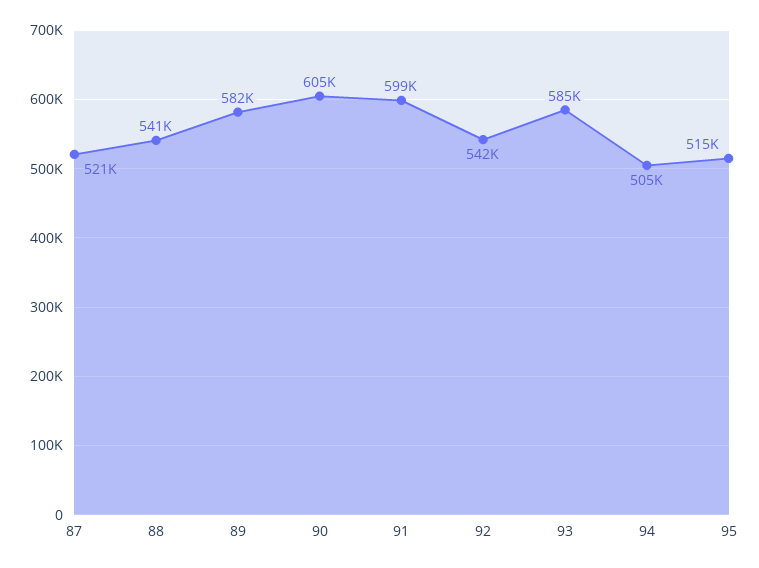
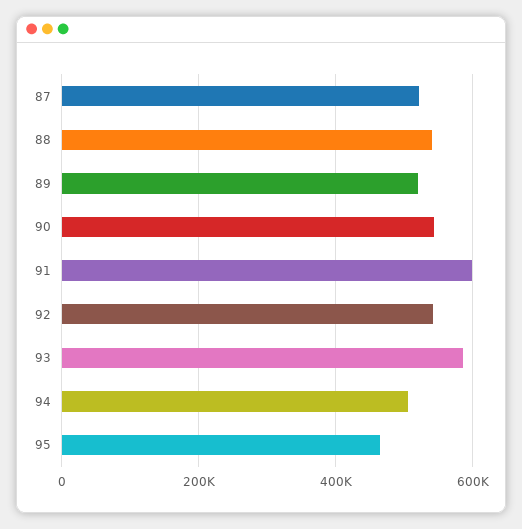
89: 582000 -> 520000
90: 605000 -> 540000
95: 515000 -> 460000

